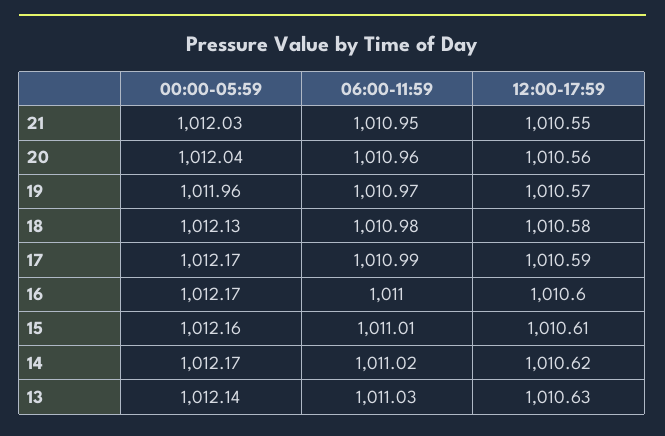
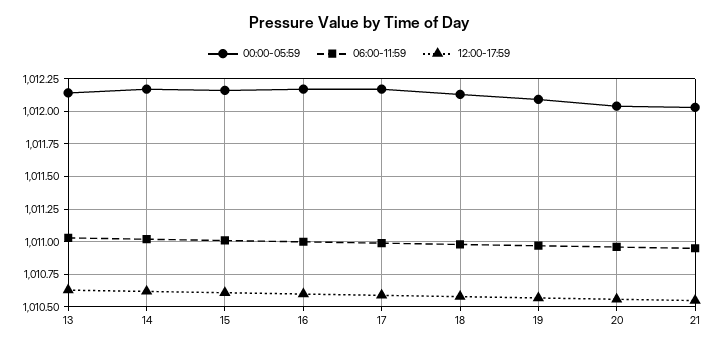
00:00-05:59, 19: 1011.96 -> 1012.1

